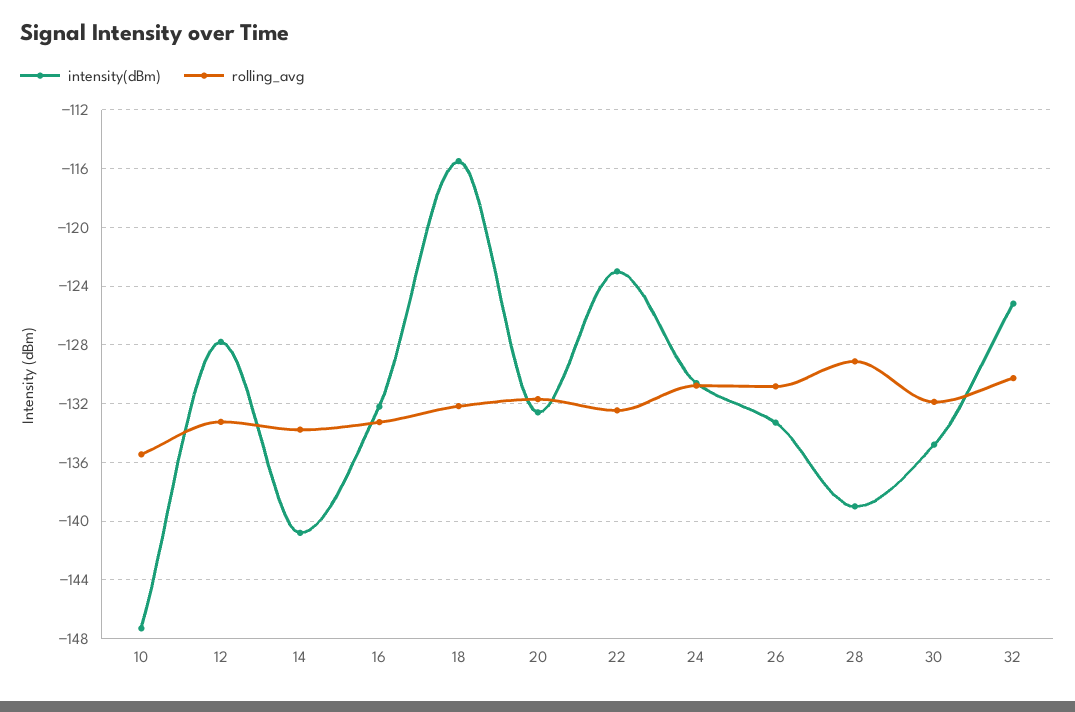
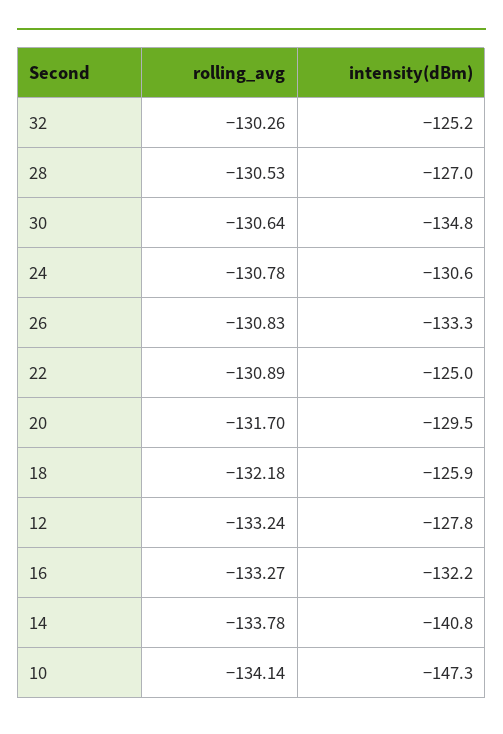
rolling_avg, 10: -135.5 -> -134.14
intensity(dBm), 18: -115.5 -> -125.9
intensity(dBm), 20: -132.5 -> -129.5
intensity(dBm), 22: -123 -> -125
rolling_avg, 22: -132.5 -> -130.89
intensity(dBm), 28: -139 -> -127
rolling_avg, 28: -129 -> -130.53
rolling_avg, 30: -132 -> -130.64

